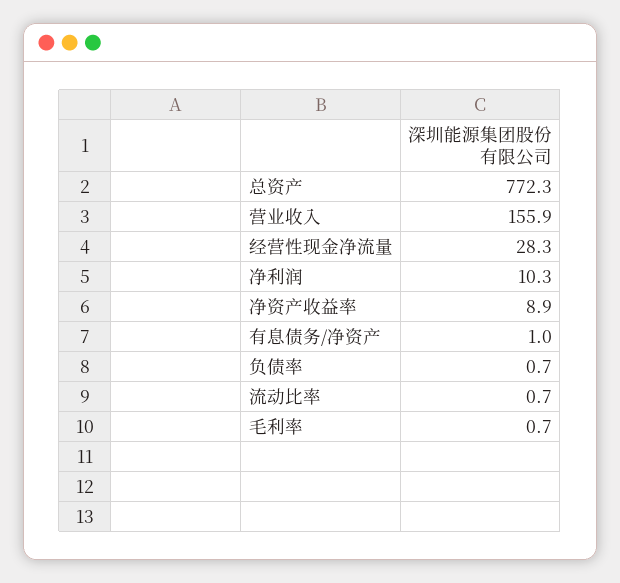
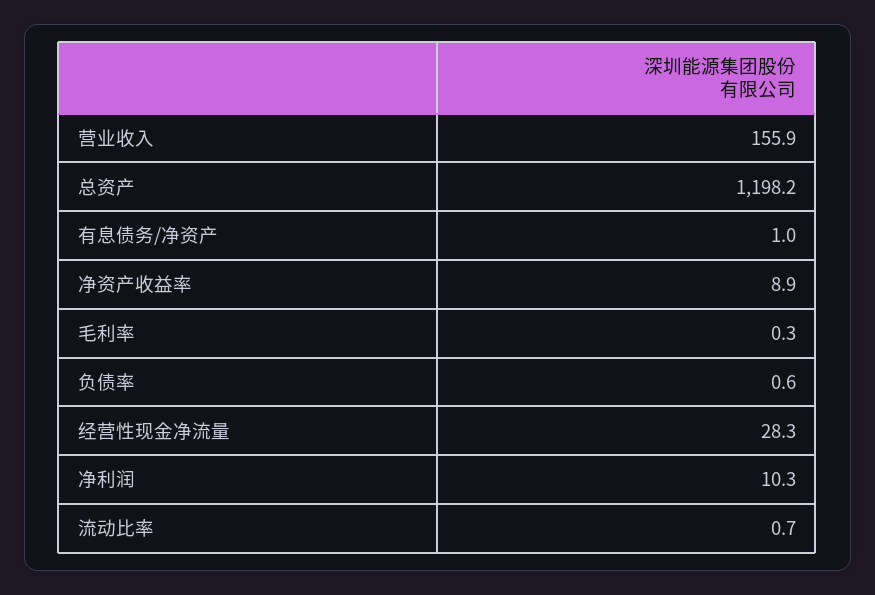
总资产: 772.3 -> 1198.2
负债率: 0.7 -> 0.6
毛利率: 0.7 -> 0.3

